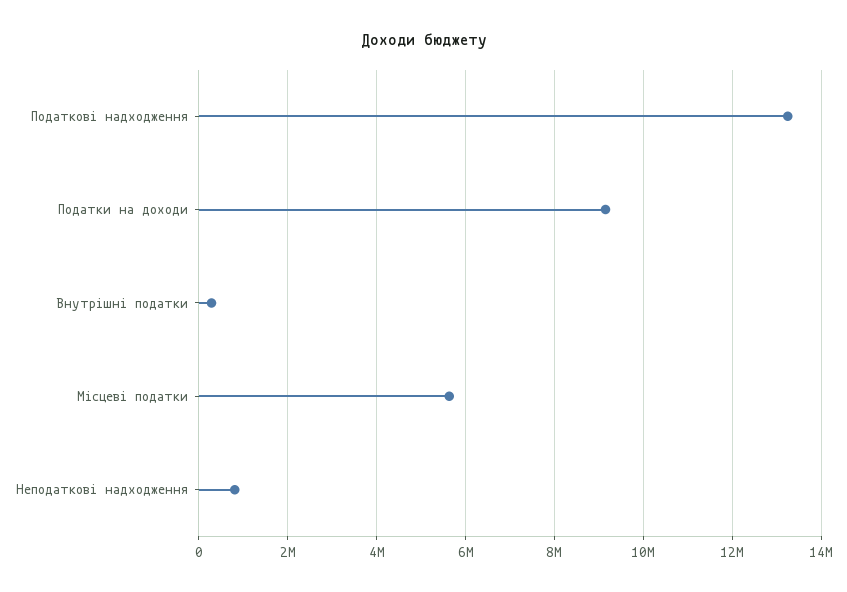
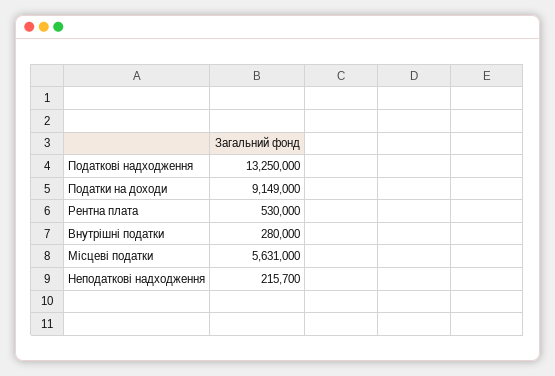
Неподаткові надходження: 800000 -> 215700
Рентна плата: none -> 530000

